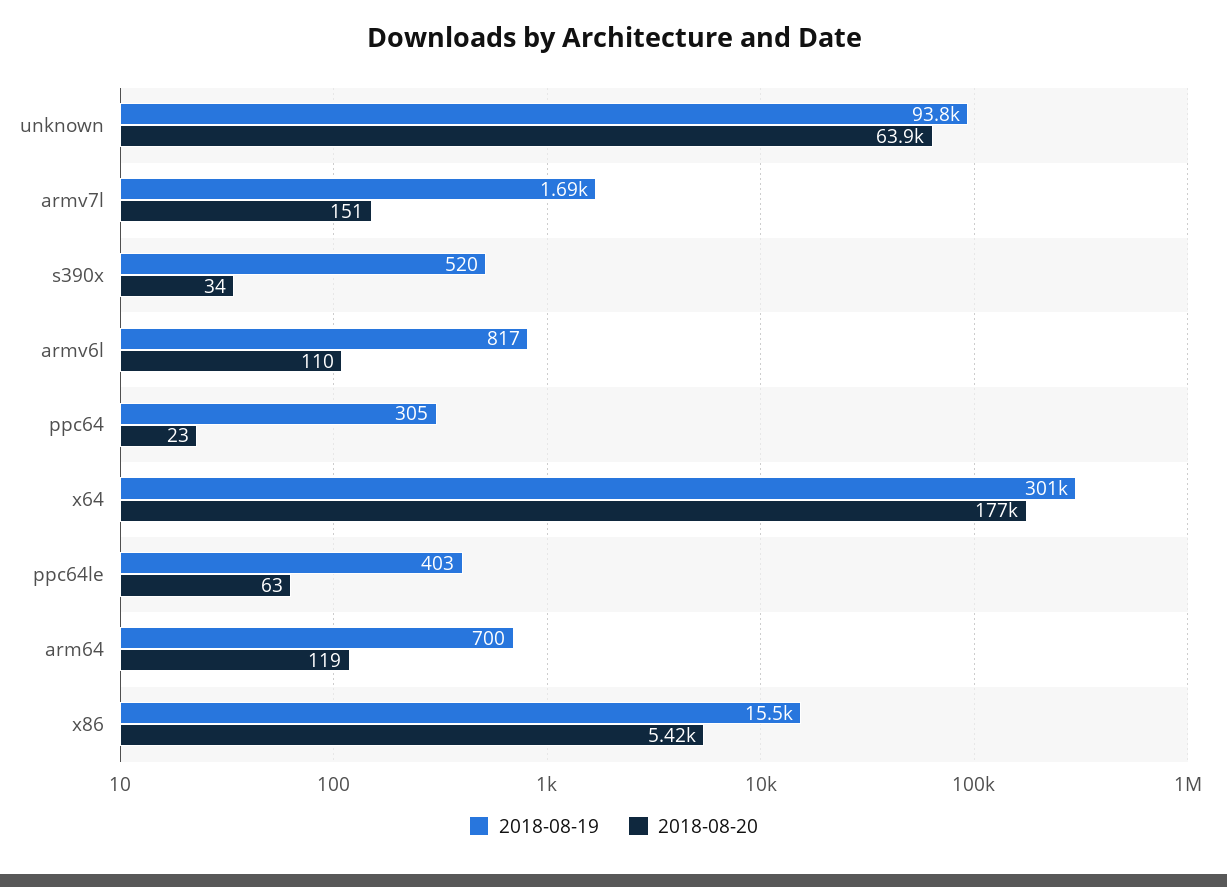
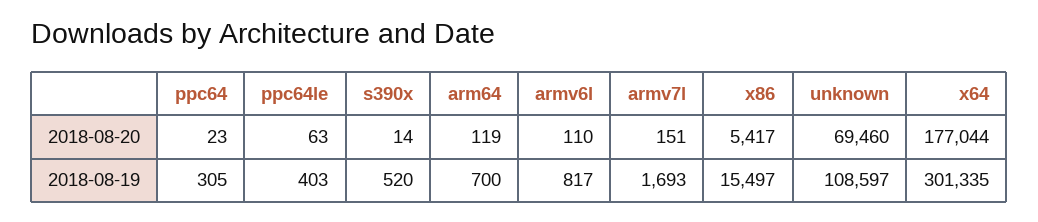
2018-08-19, unknown: 93800 -> 108597
2018-08-20, unknown: 63900 -> 69460
2018-08-20, s390x: 34 -> 14

